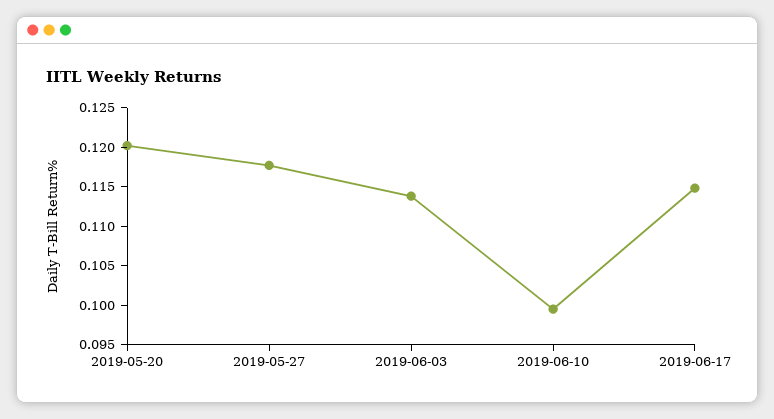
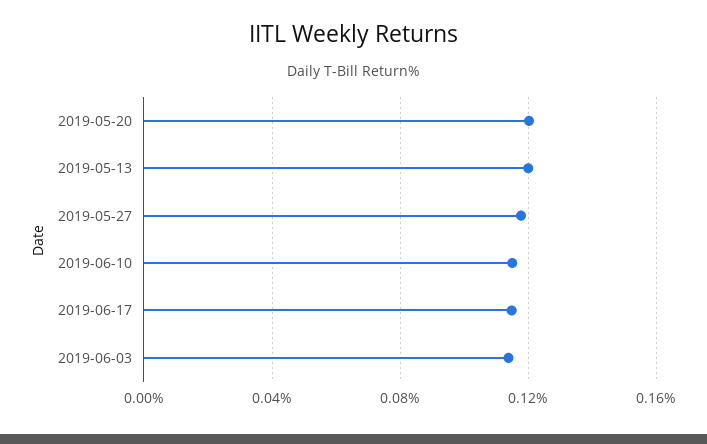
2019-06-10: 0.1 -> 0.115
2019-05-13: none -> 0.12

